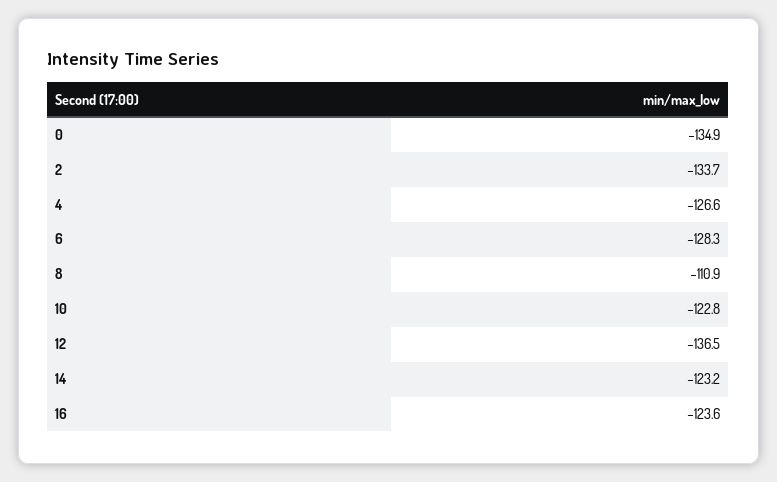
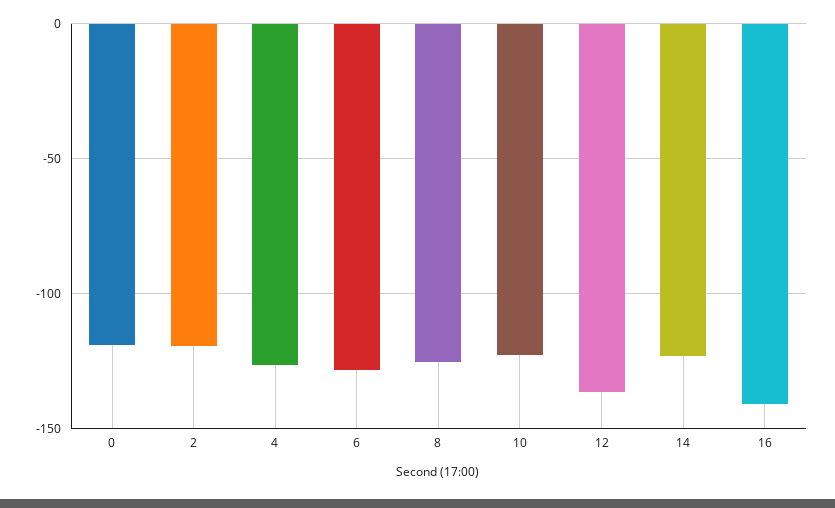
0: -134.9 -> -120
2: -133.7 -> -120
8: -110.9 -> -125
16: -123.6 -> -140

